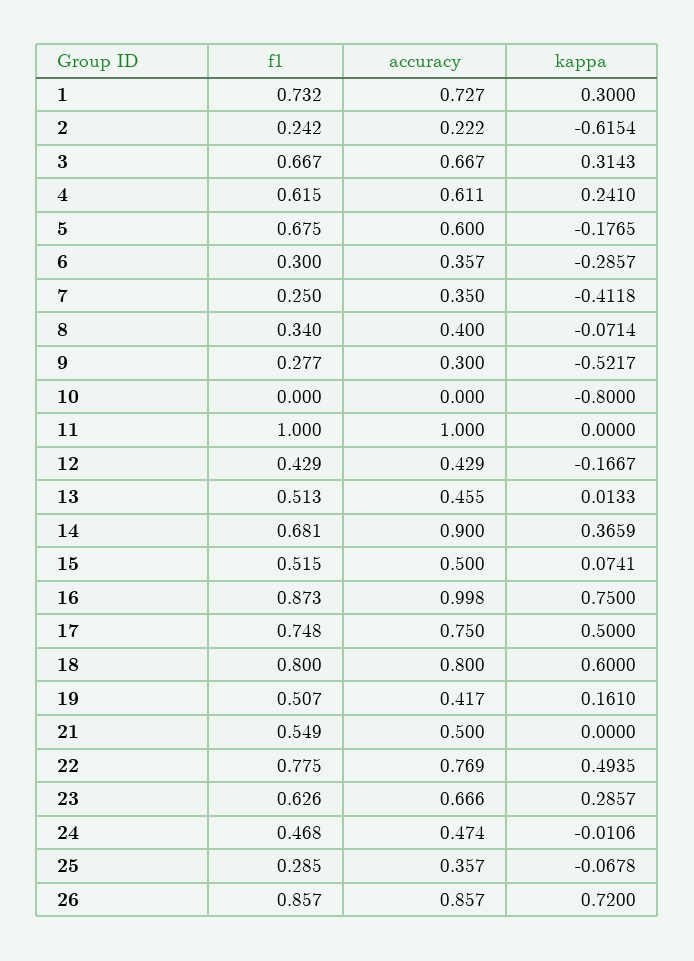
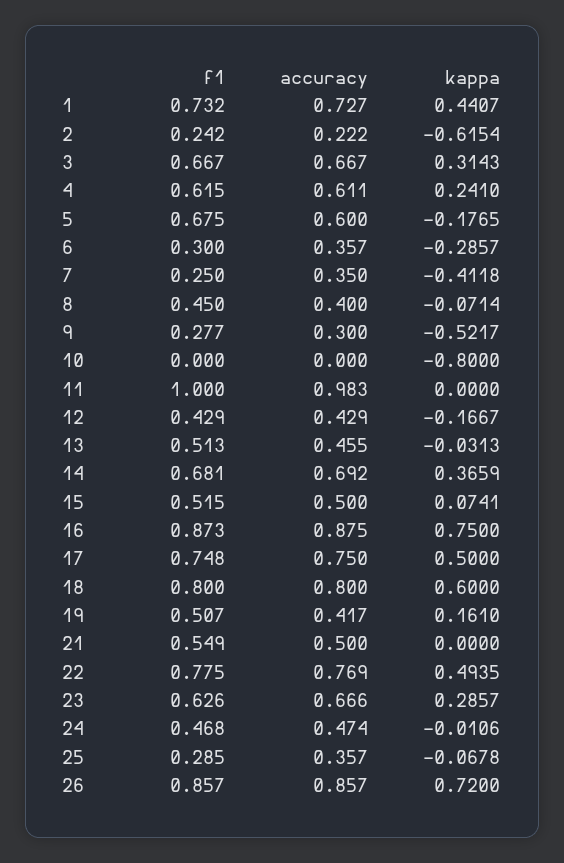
kappa, 1: 0.3 -> 0.4407
f1, 8: 0.34 -> 0.45
accuracy, 11: 1 -> 0.983
kappa, 13: 0.0133 -> -0.0313
accuracy, 14: 0.9 -> 0.692
accuracy, 16: 0.998 -> 0.875

